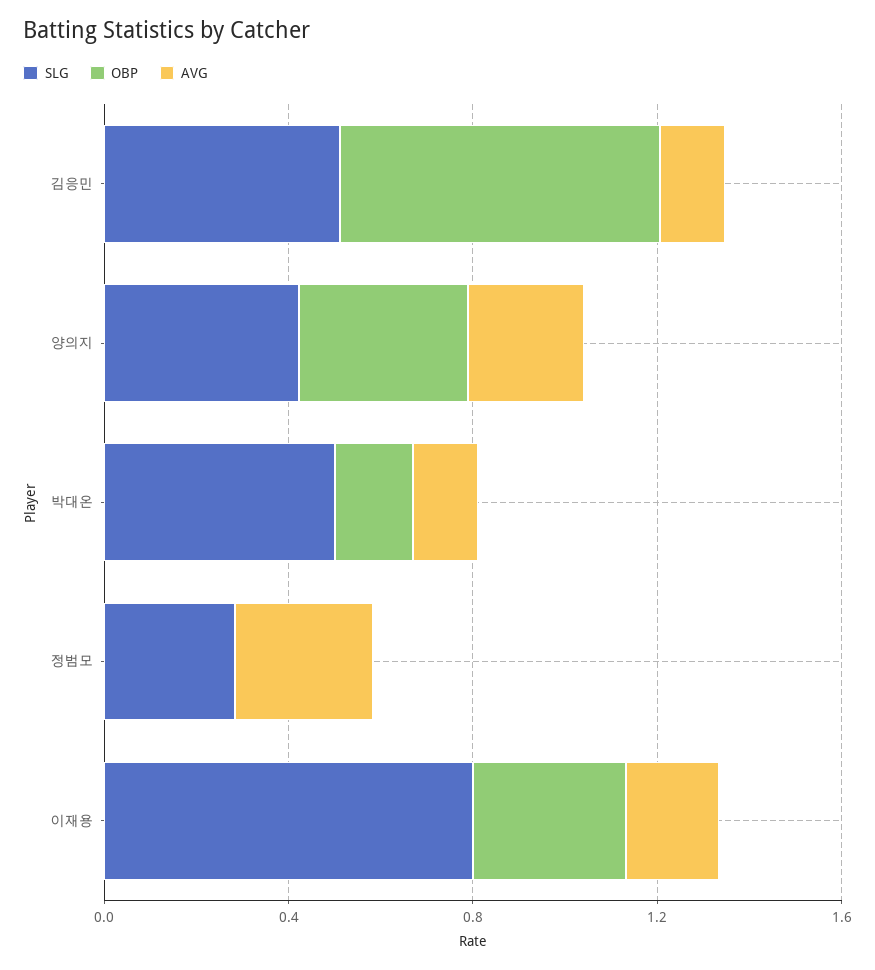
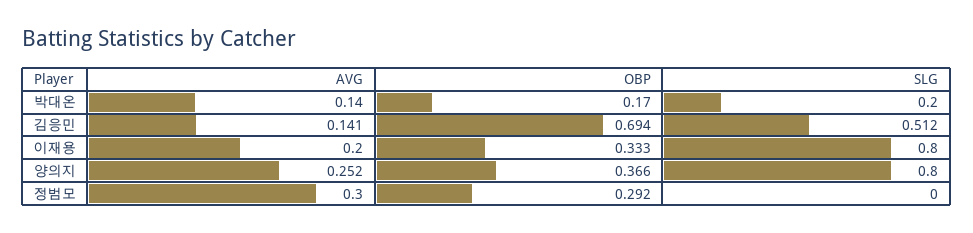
SLG, 양의지: 0.4 -> 0.8
SLG, 박대온: 0.5 -> 0.2
SLG, 정범모: 0.3 -> 0
OBP, 정범모: 0 -> 0.292

